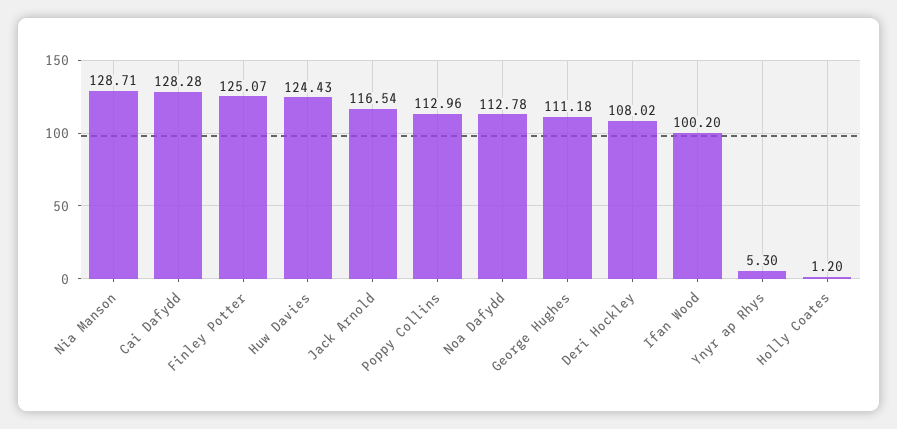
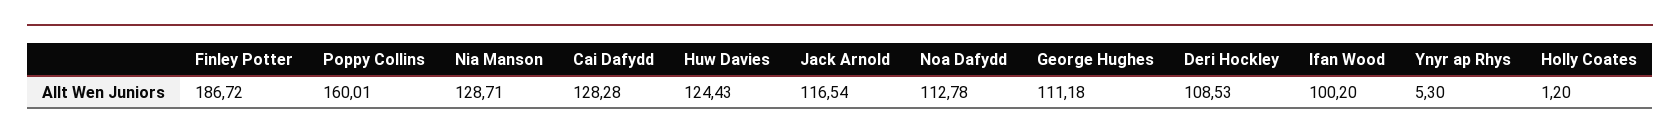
Finley Potter: 125.07 -> 186.72
Poppy Collins: 112.96 -> 160.01
Deri Hockley: 108.02 -> 108.53

